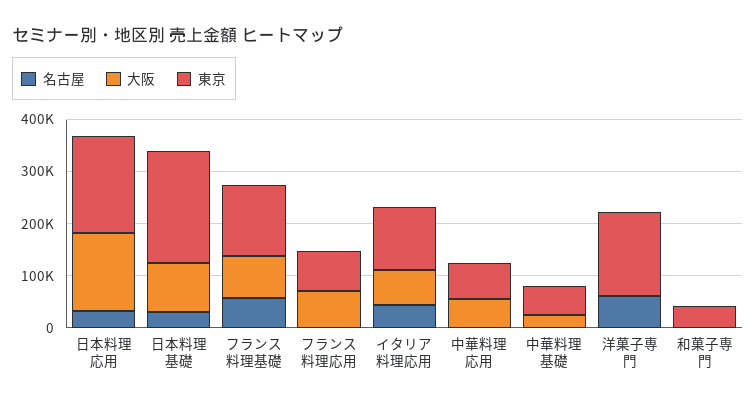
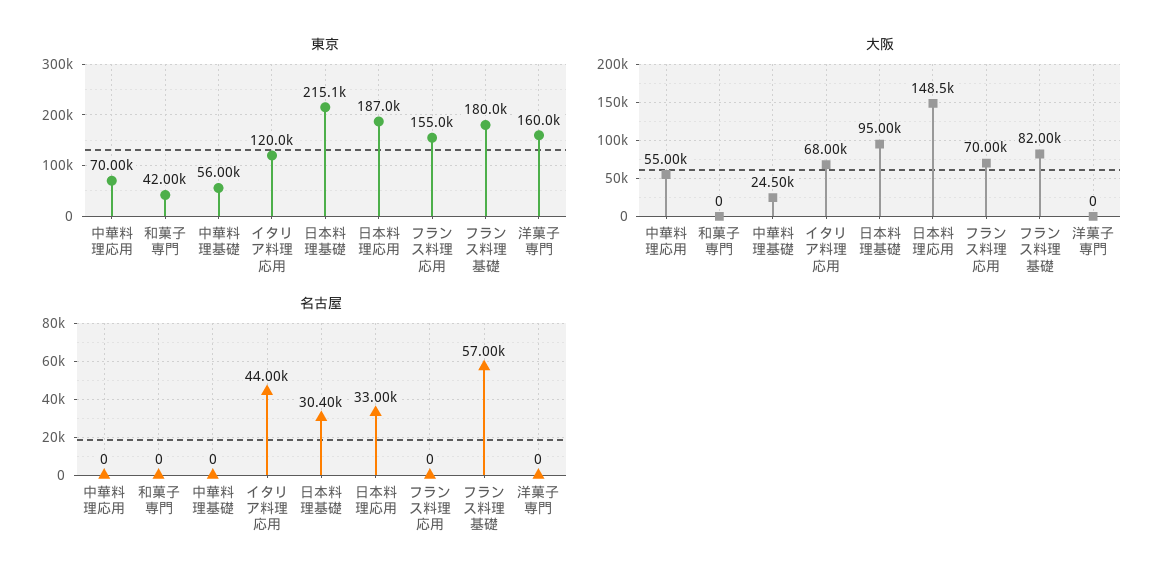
東京, フランス料理基礎: 140000 -> 180000
東京, フランス料理応用: 80000 -> 155000
名古屋, 洋菓子専門: 60000 -> 0

